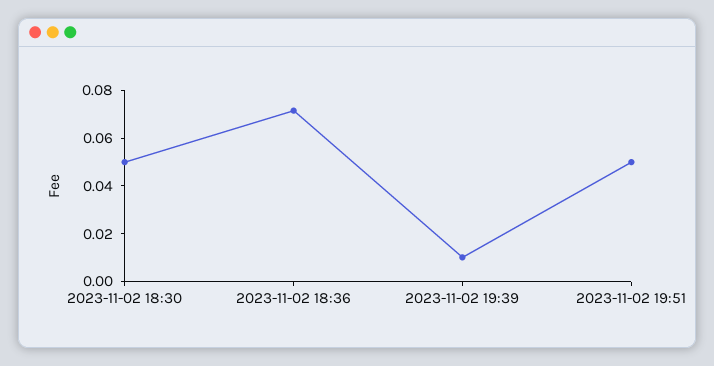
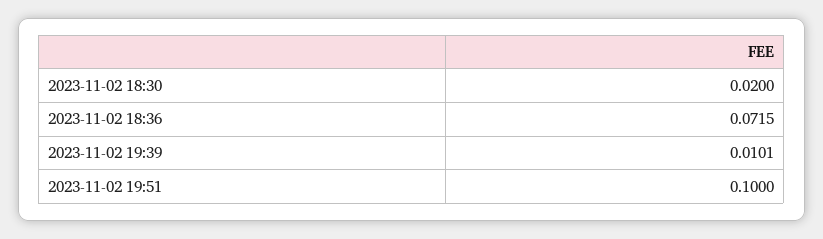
2023-11-02 18:30: 0.05 -> 0.02
2023-11-02 19:51: 0.05 -> 0.1

